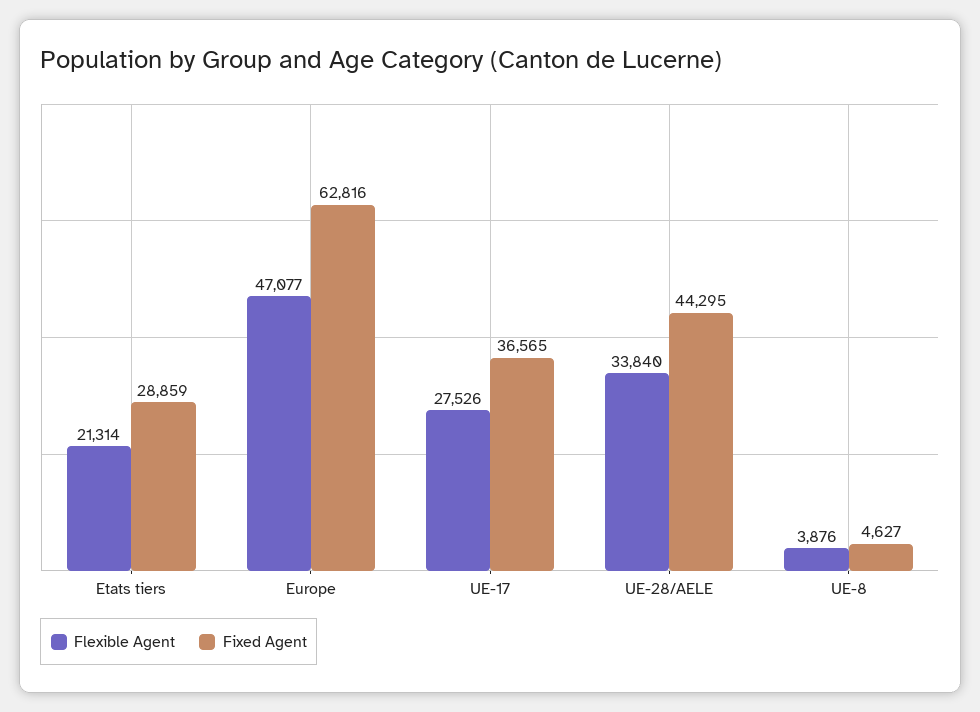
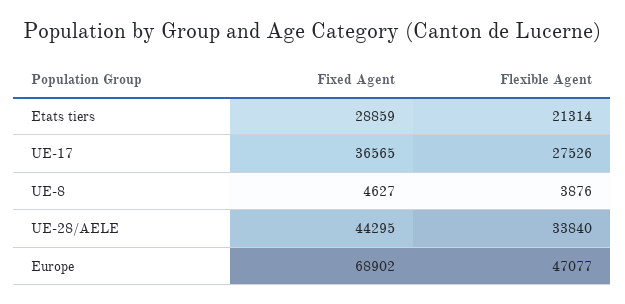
Fixed Agent, Europe: 62816 -> 68902

